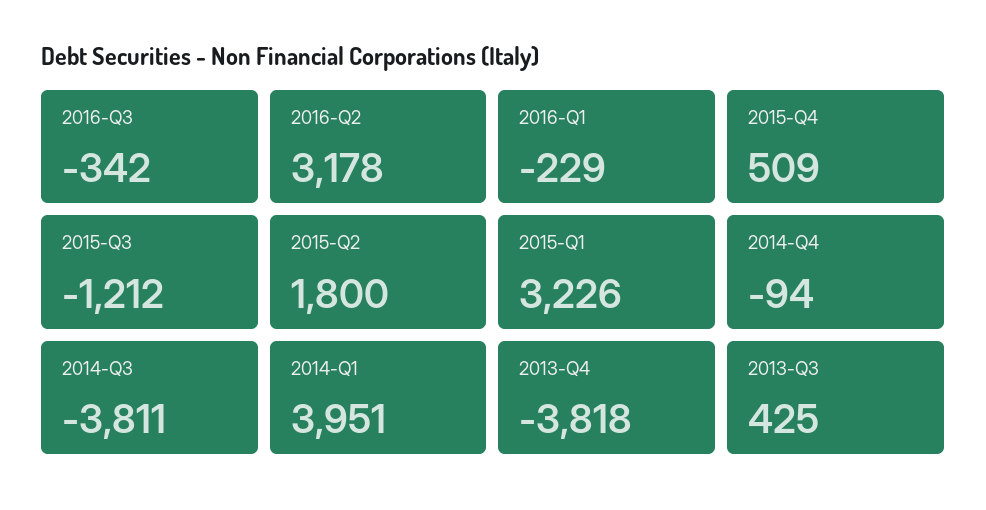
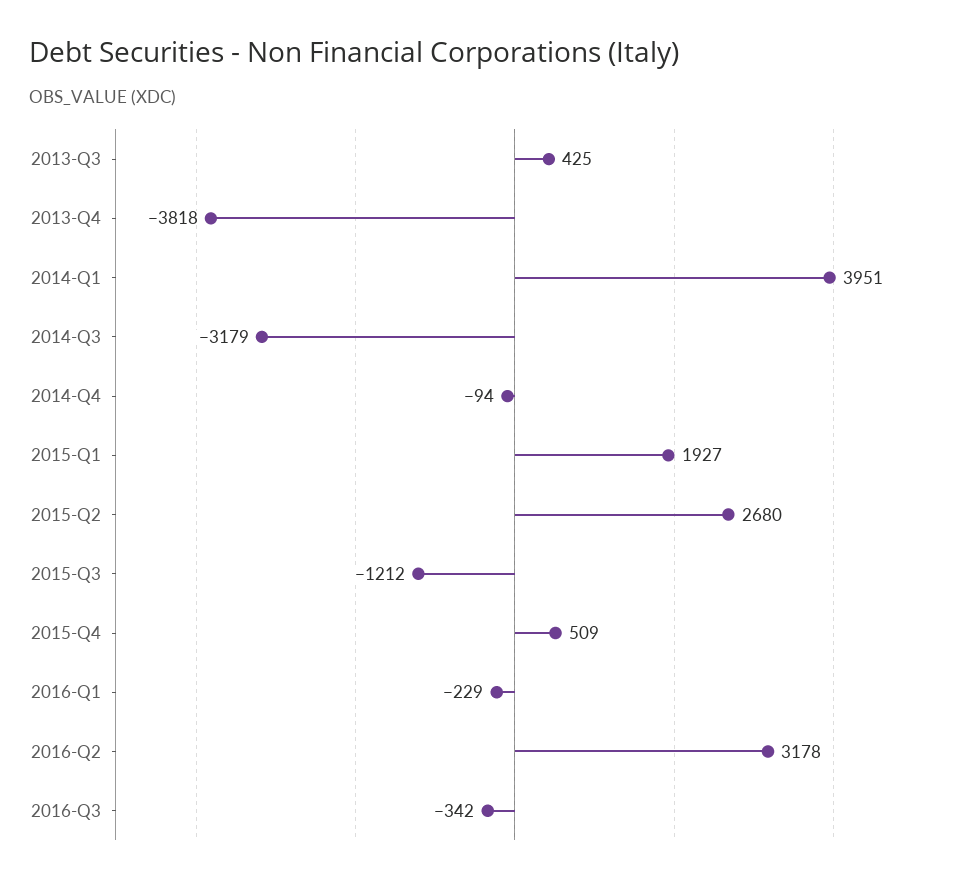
2015-Q2: 1800 -> 2680
2015-Q1: 3226 -> 1927
2014-Q3: -3811 -> -3179

